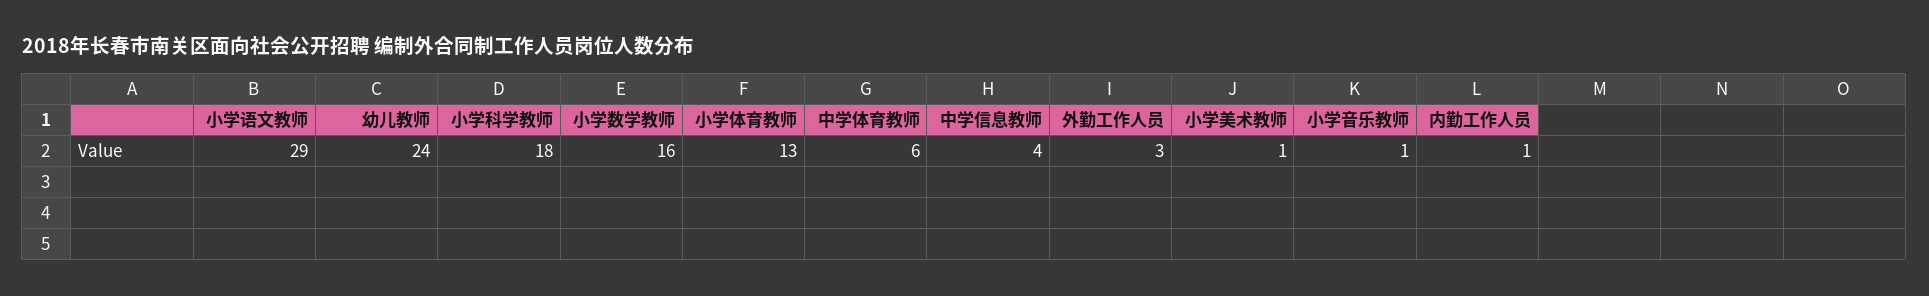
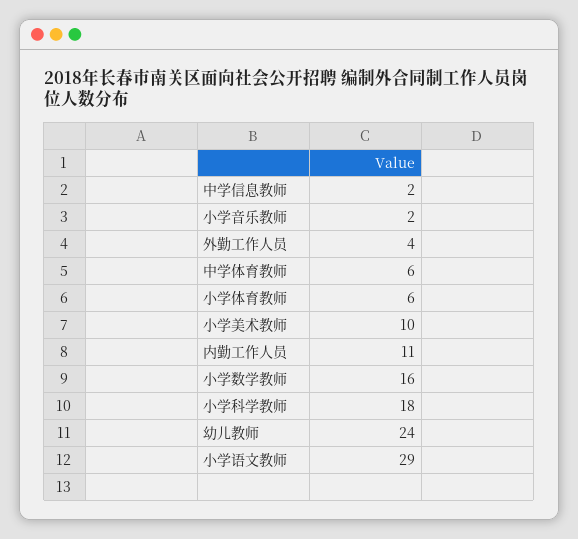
小学体育教师: 13 -> 6
中学信息教师: 4 -> 2
外勤工作人员: 3 -> 4
小学美术教师: 1 -> 10
小学音乐教师: 1 -> 2
内勤工作人员: 1 -> 11

